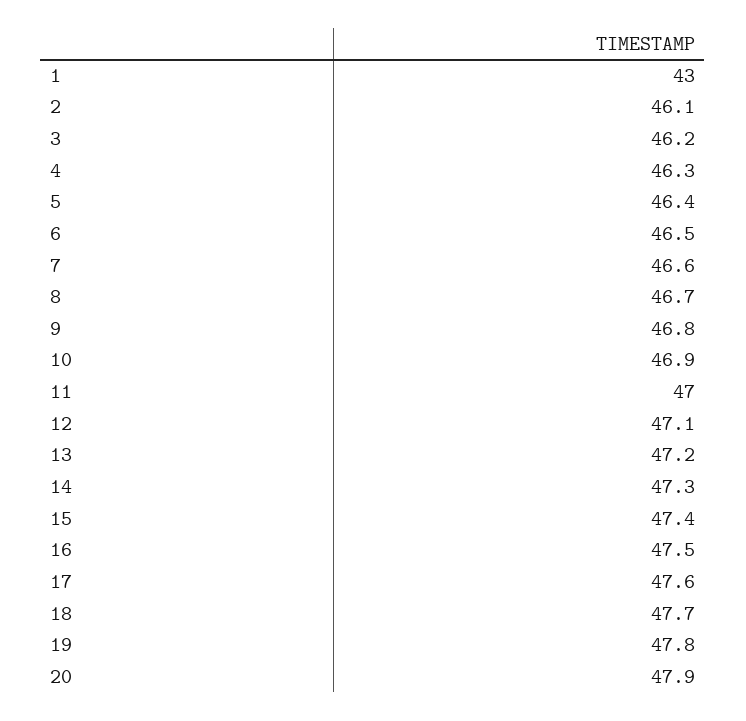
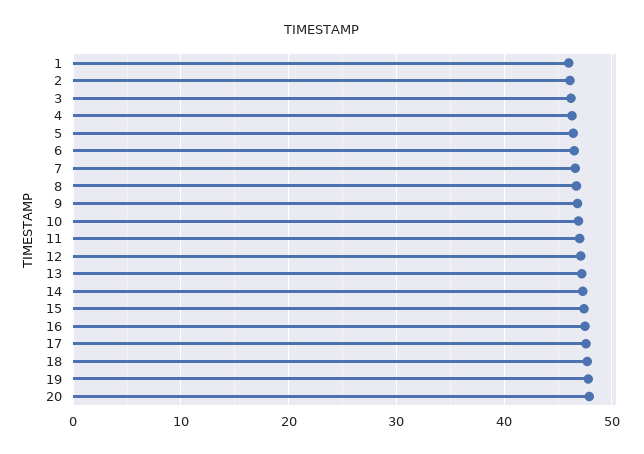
1: 43 -> 46

